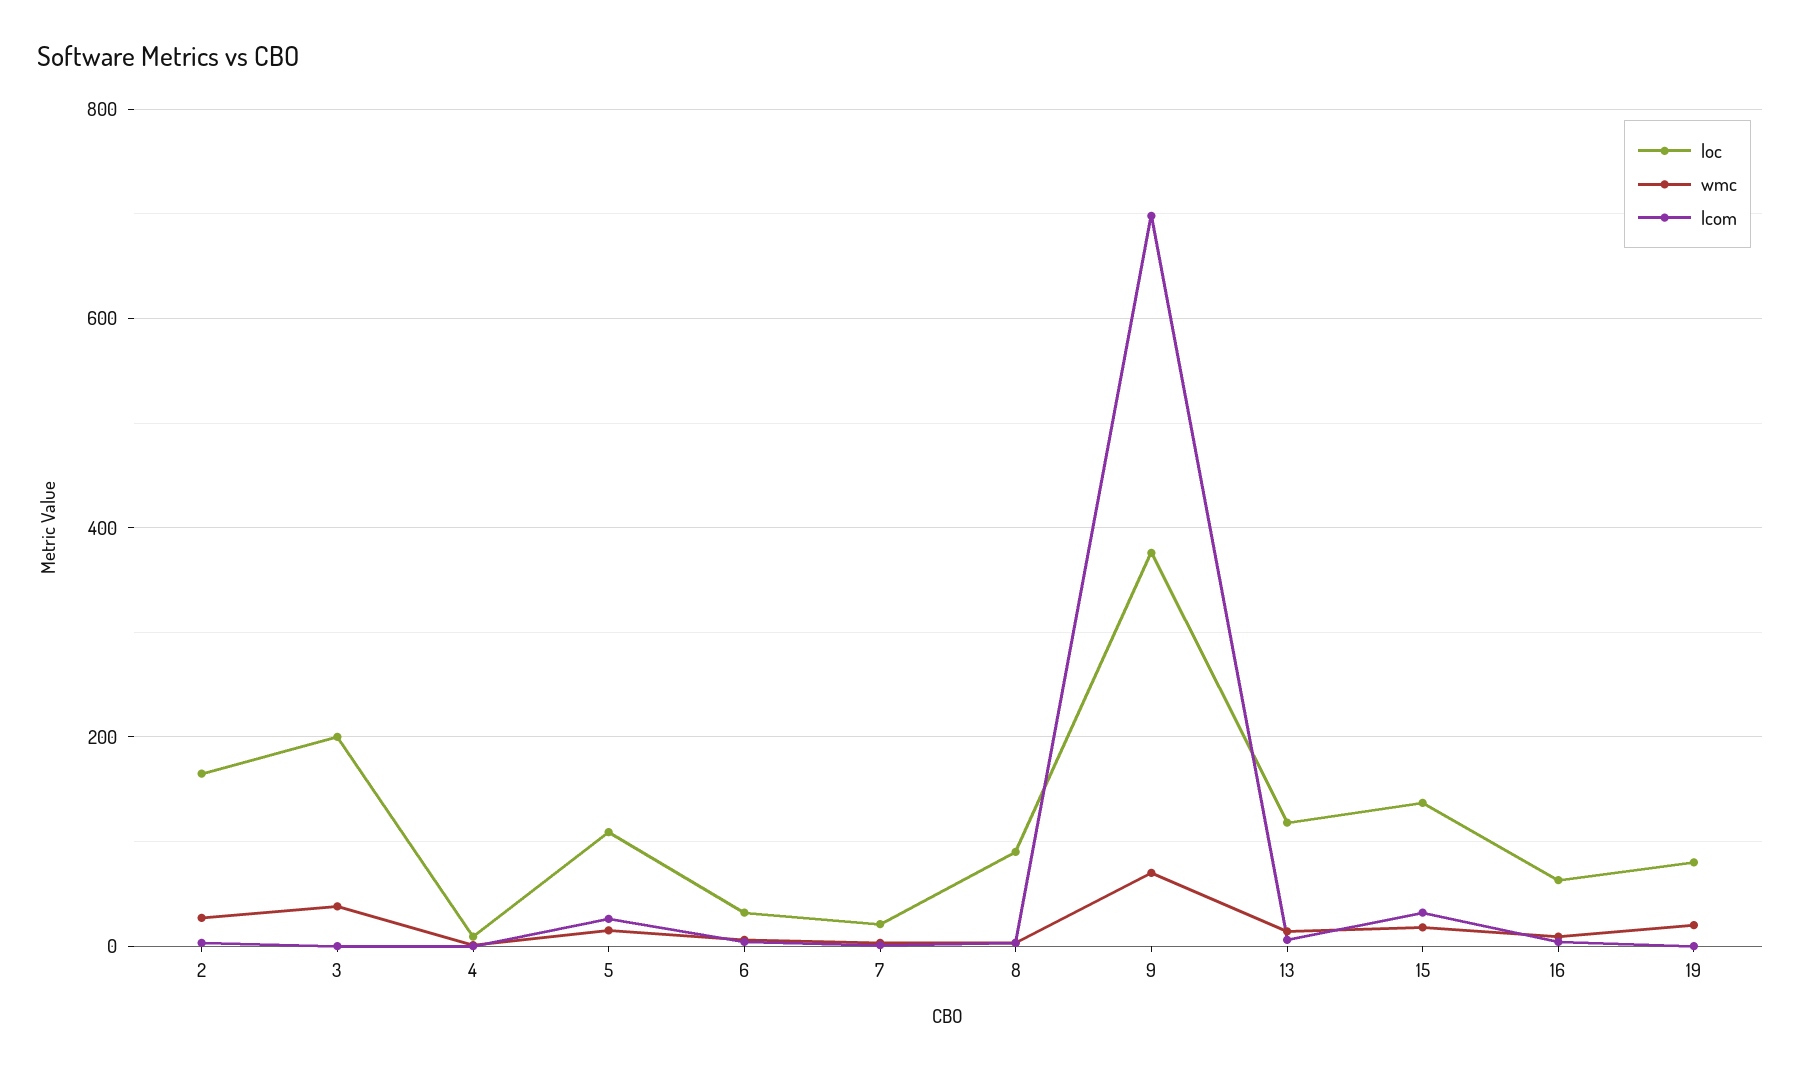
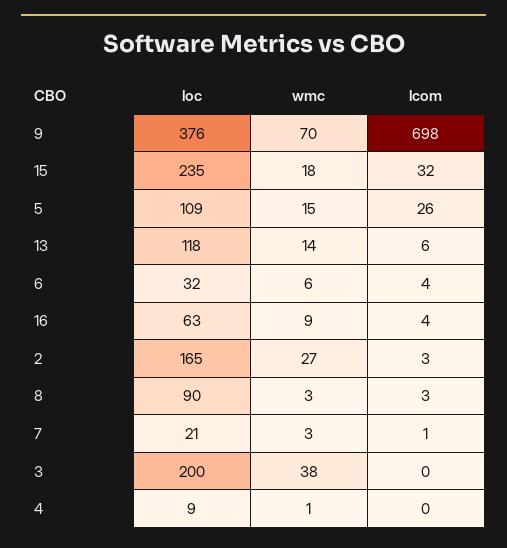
loc, 15: 140 -> 235
loc, 19: 80 -> none
wmc, 19: 20 -> none
lcom, 19: 0 -> none

